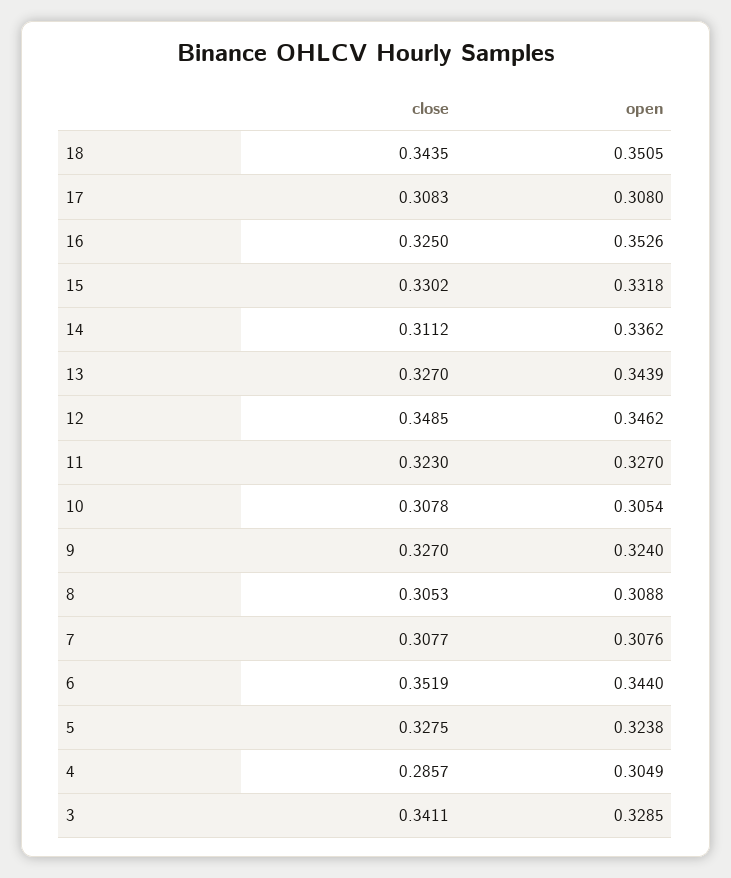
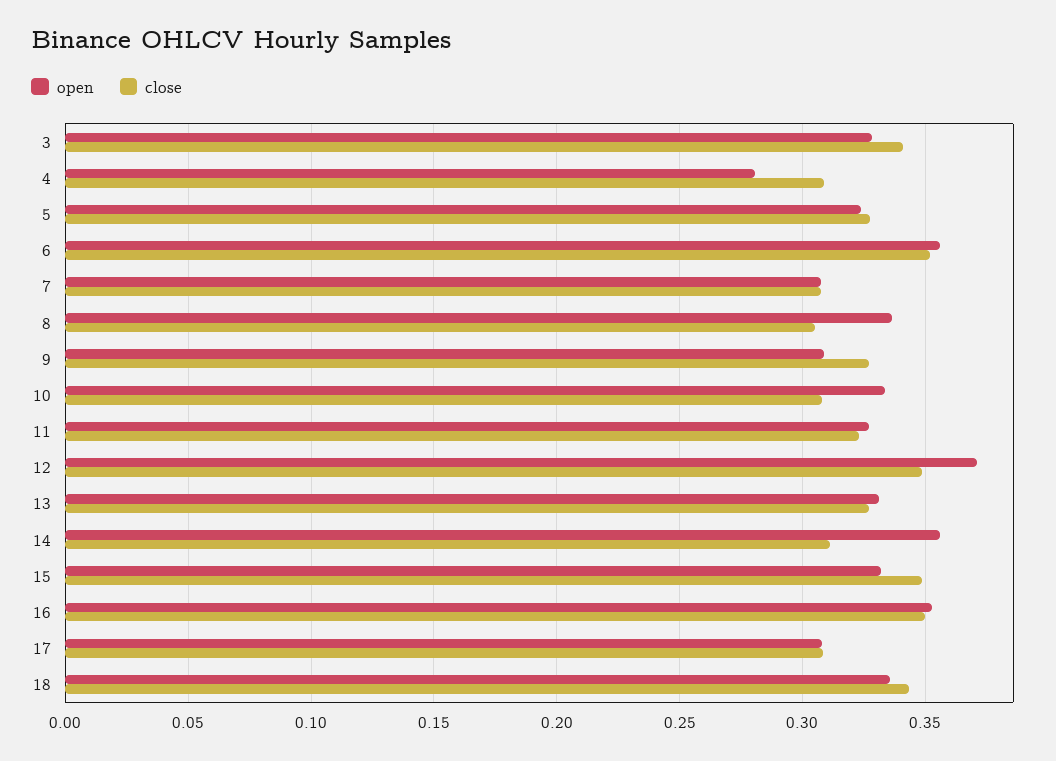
open, 18: 0.3505 -> 0.335
close, 16: 0.325 -> 0.35
close, 15: 0.3302 -> 0.35
open, 14: 0.3362 -> 0.355
open, 13: 0.3439 -> 0.33
open, 12: 0.3462 -> 0.37
open, 10: 0.3054 -> 0.335
open, 9: 0.324 -> 0.31
open, 8: 0.3088 -> 0.335
open, 6: 0.344 -> 0.355
close, 4: 0.2857 -> 0.31
open, 4: 0.3049 -> 0.28

